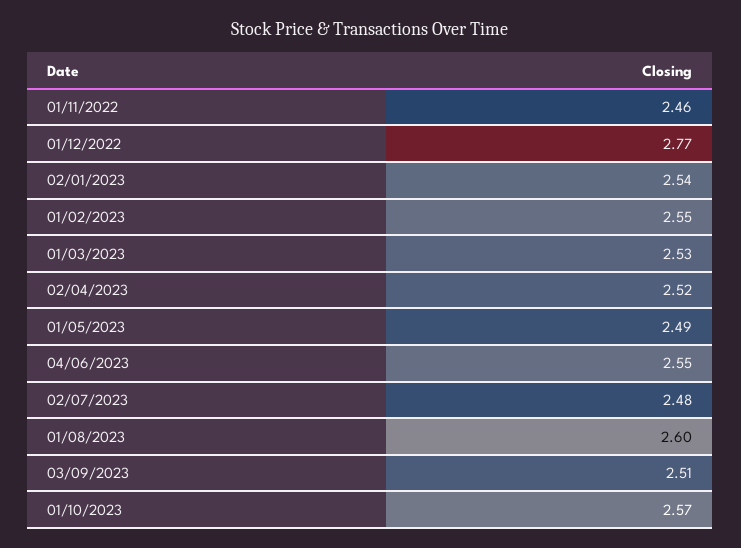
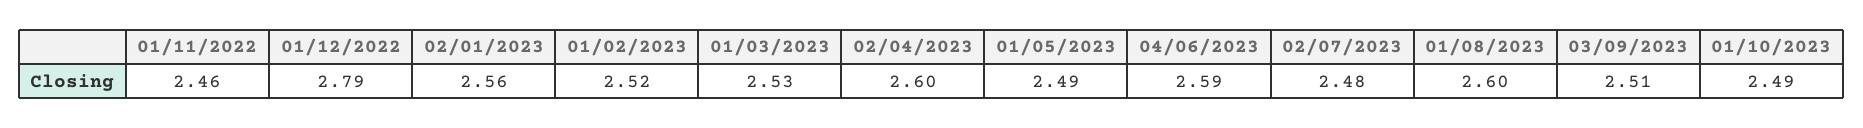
01/12/2022: 2.77 -> 2.79
02/01/2023: 2.54 -> 2.56
01/02/2023: 2.55 -> 2.52
02/04/2023: 2.52 -> 2.6
04/06/2023: 2.55 -> 2.59
01/10/2023: 2.57 -> 2.49

